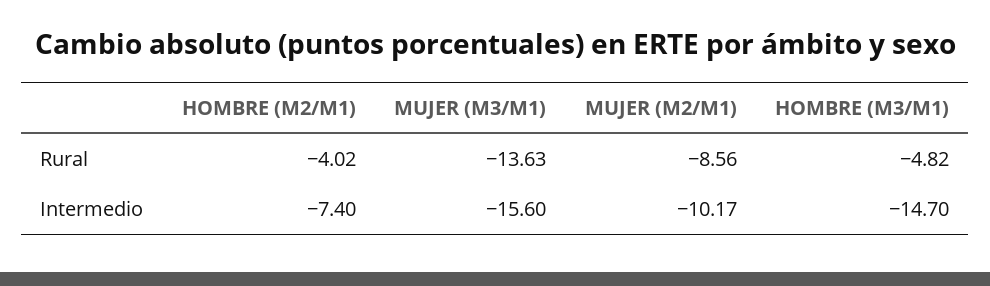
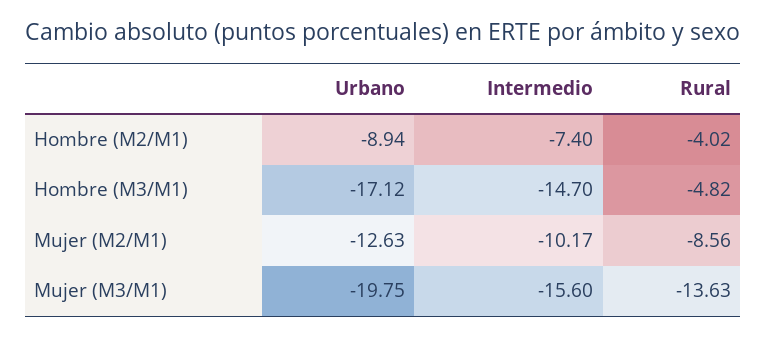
HOMBRE (M2/M1), Urbano: none -> -8.94
HOMBRE (M3/M1), Urbano: none -> -17.12
MUJER (M2/M1), Urbano: none -> -12.63
MUJER (M3/M1), Urbano: none -> -19.75

